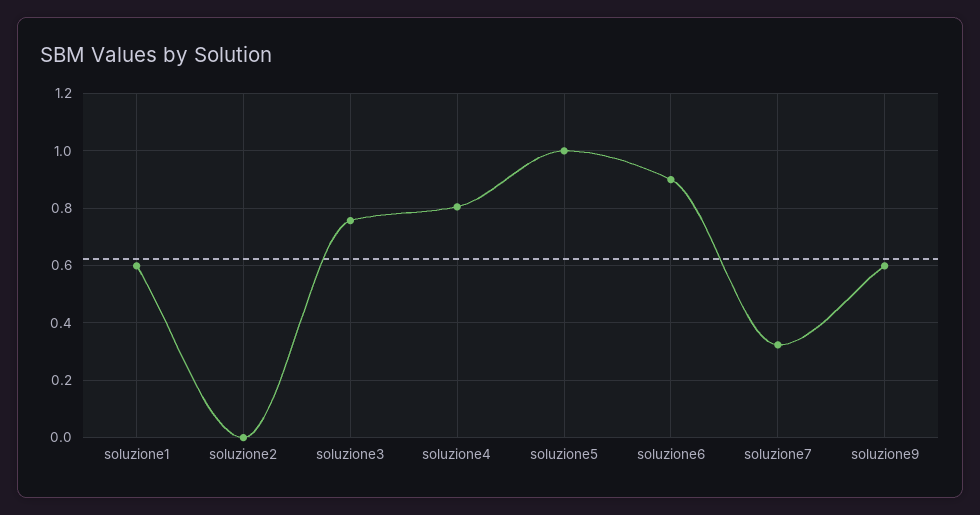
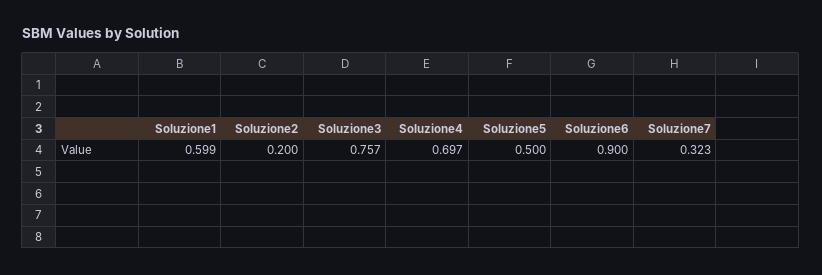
soluzione2: 0 -> 0.2
soluzione4: 0.8 -> 0.697
soluzione5: 1 -> 0.5
soluzione9: 0.6 -> none

